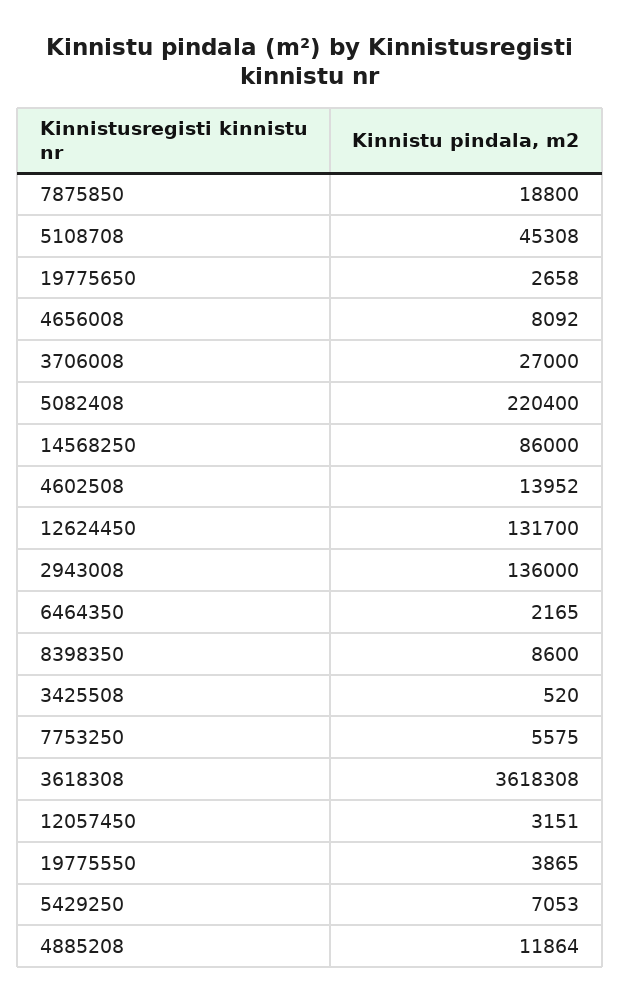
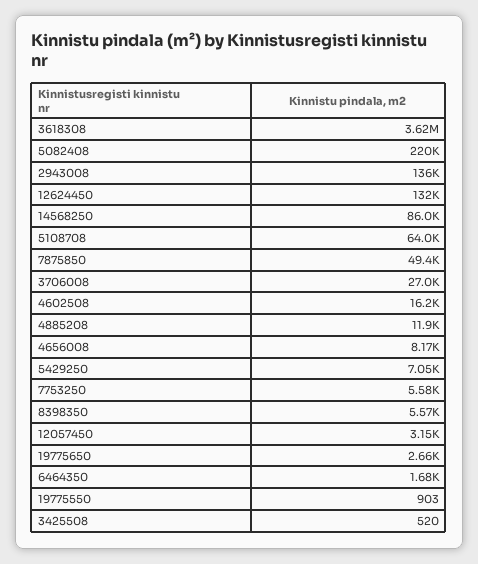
7875850: 18800 -> 49400
5108708: 45308 -> 64000
4656008: 8092 -> 8170
4602508: 13952 -> 16200
6464350: 2165 -> 1680
8398350: 8600 -> 5570
19775550: 3865 -> 903

